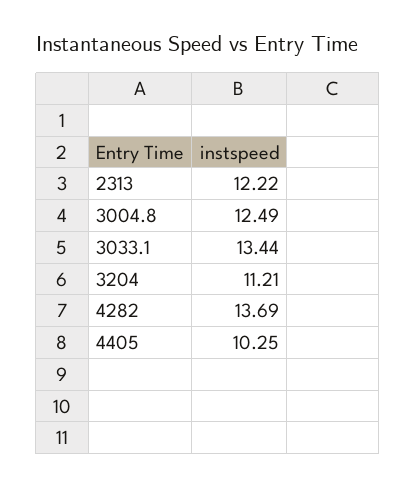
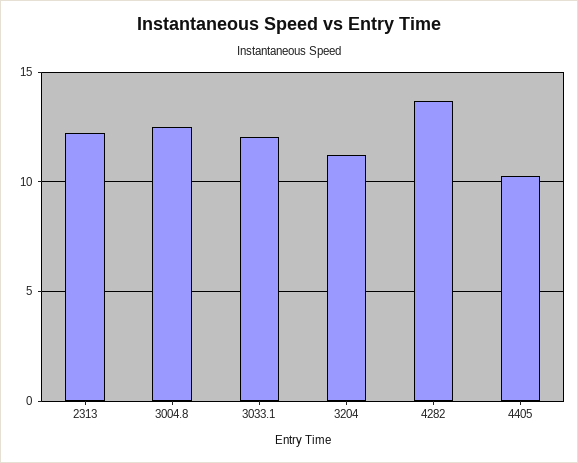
3033.1: 13.44 -> 12

